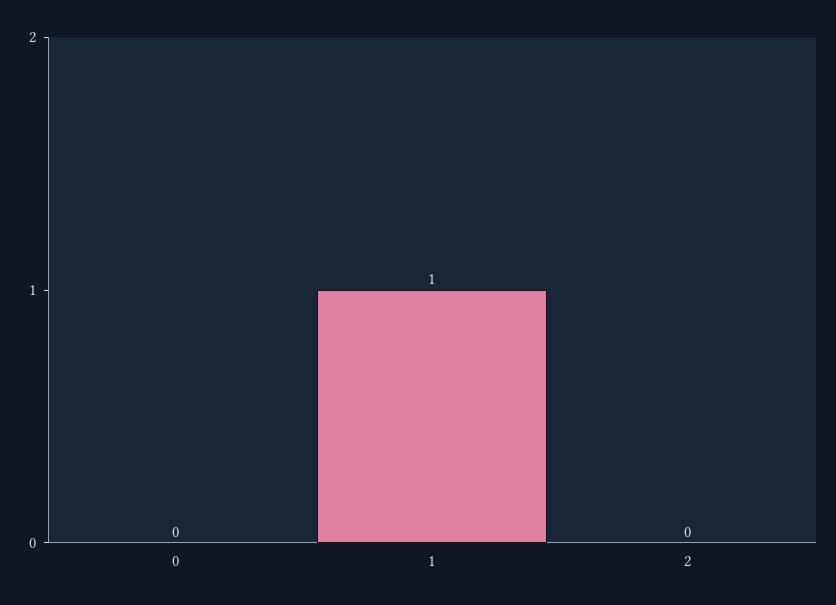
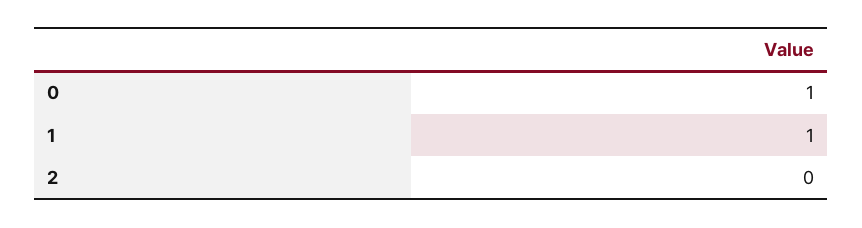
0: 0 -> 1

